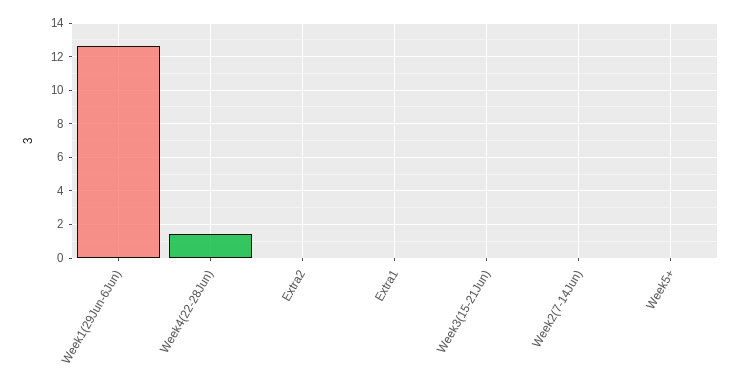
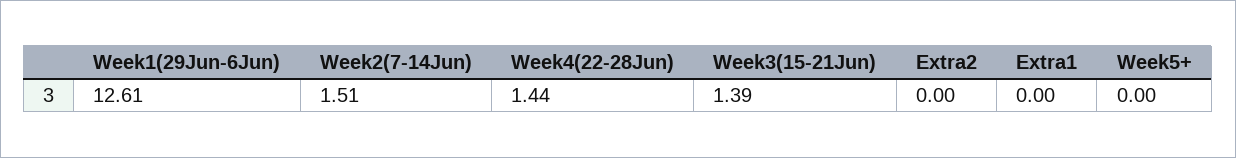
Week3(15-21Jun): 0 -> 1.39
Week2(7-14Jun): 0 -> 1.51

